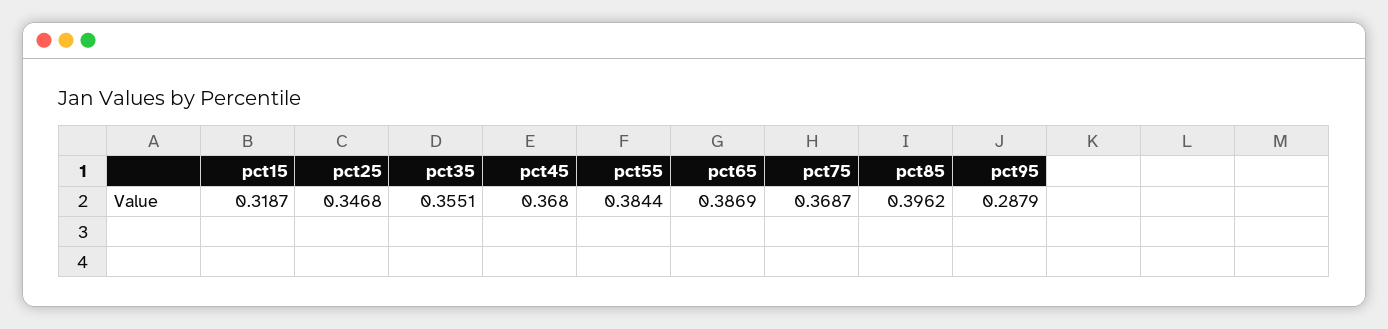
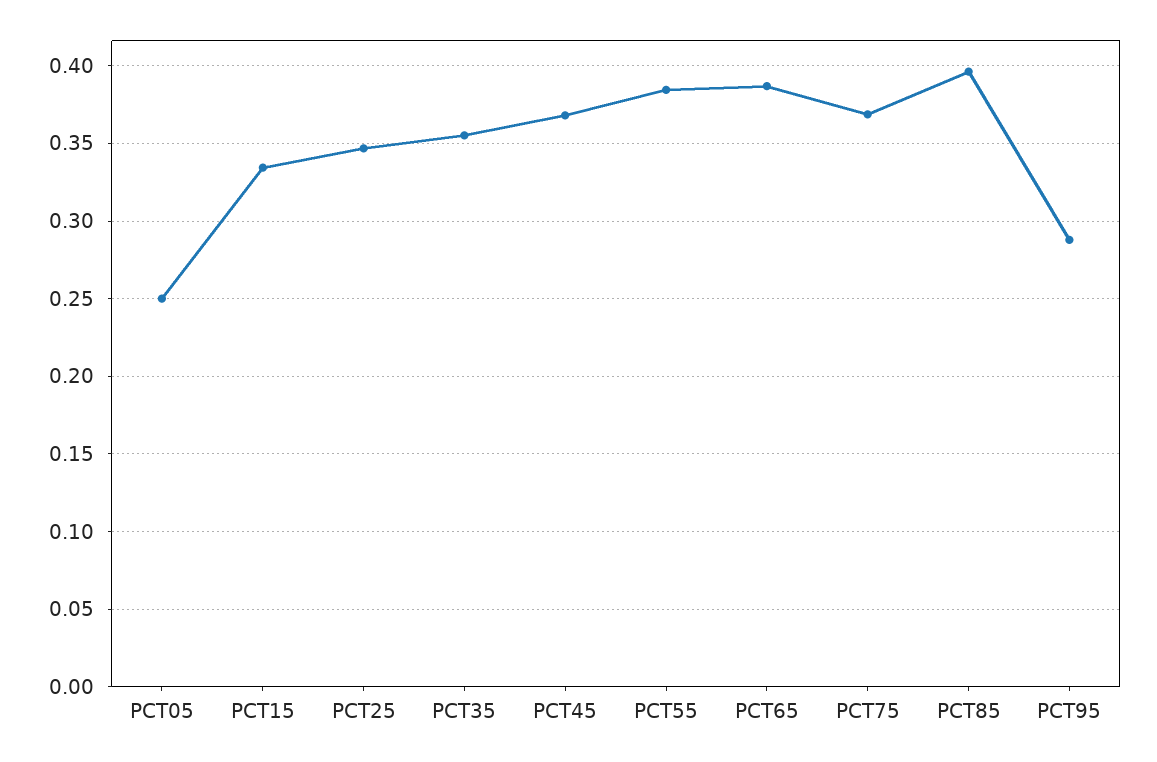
pct15: 0.3187 -> 0.335
PCT05: none -> 0.25

